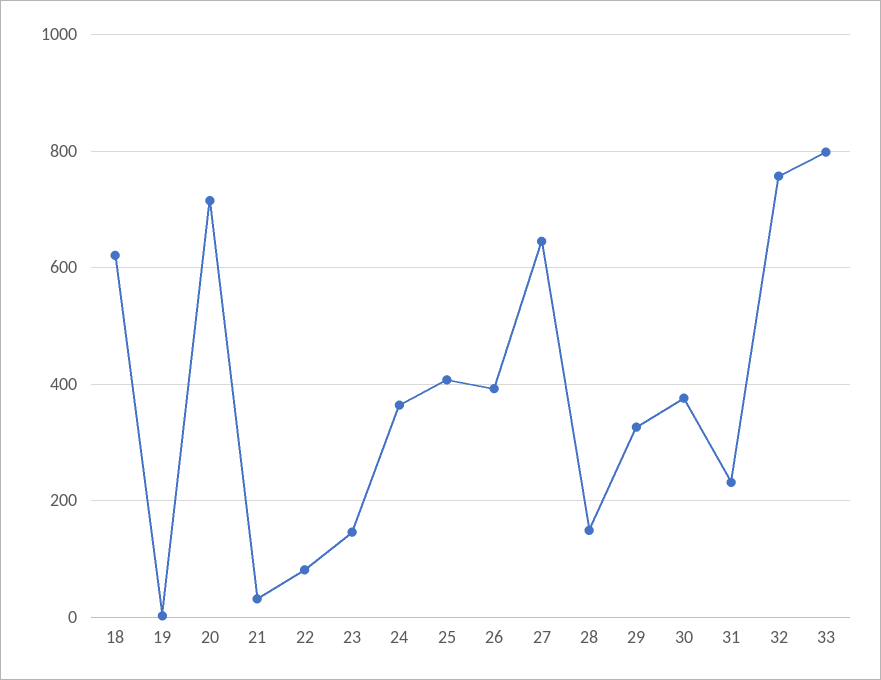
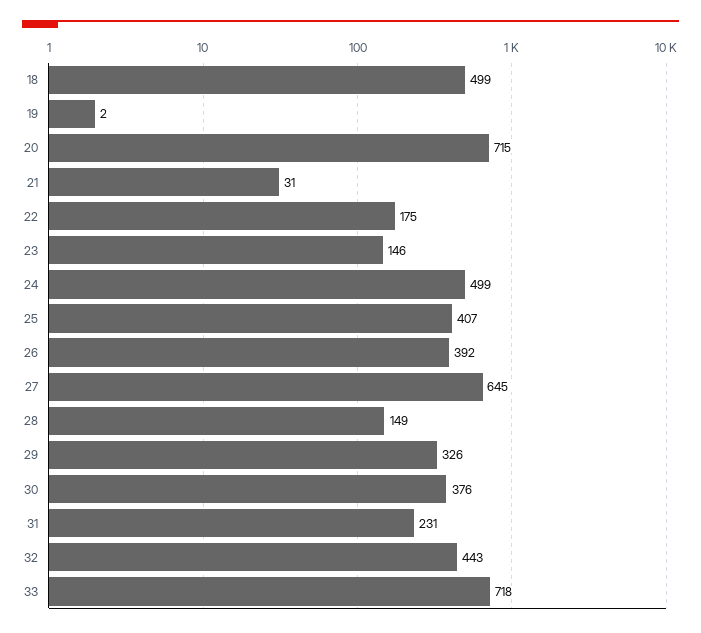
18: 620 -> 499
22: 80 -> 175
24: 360 -> 499
32: 760 -> 443
33: 800 -> 718

